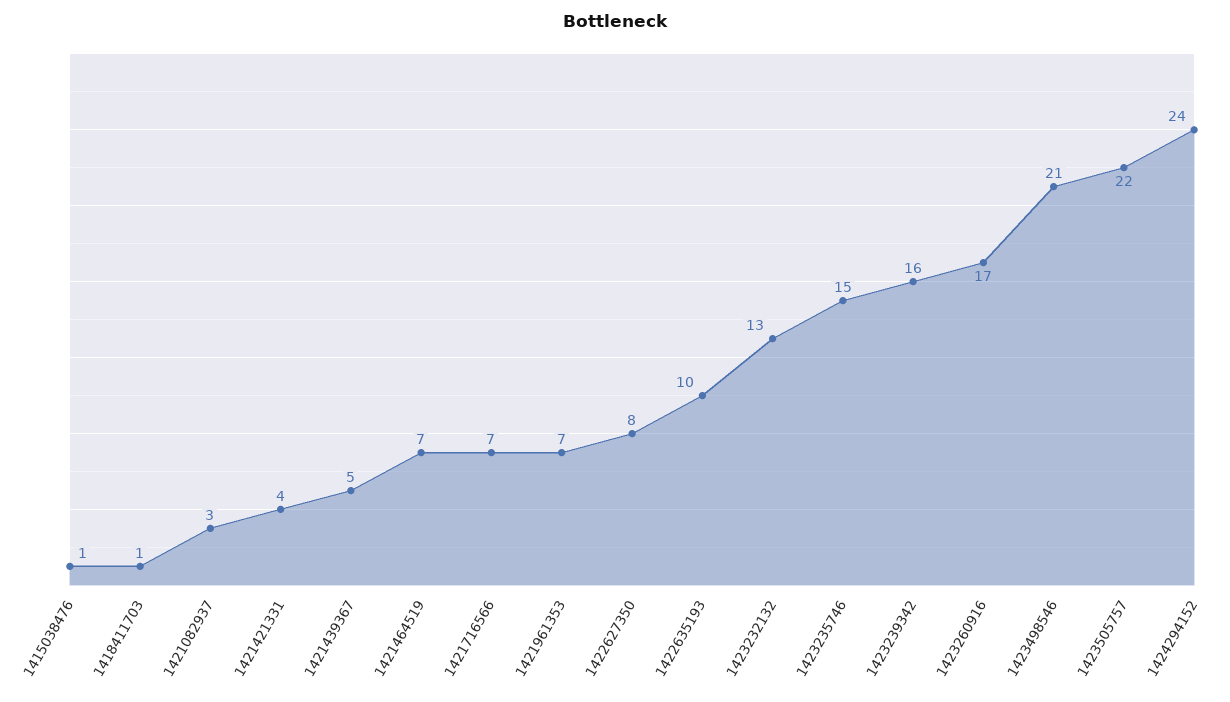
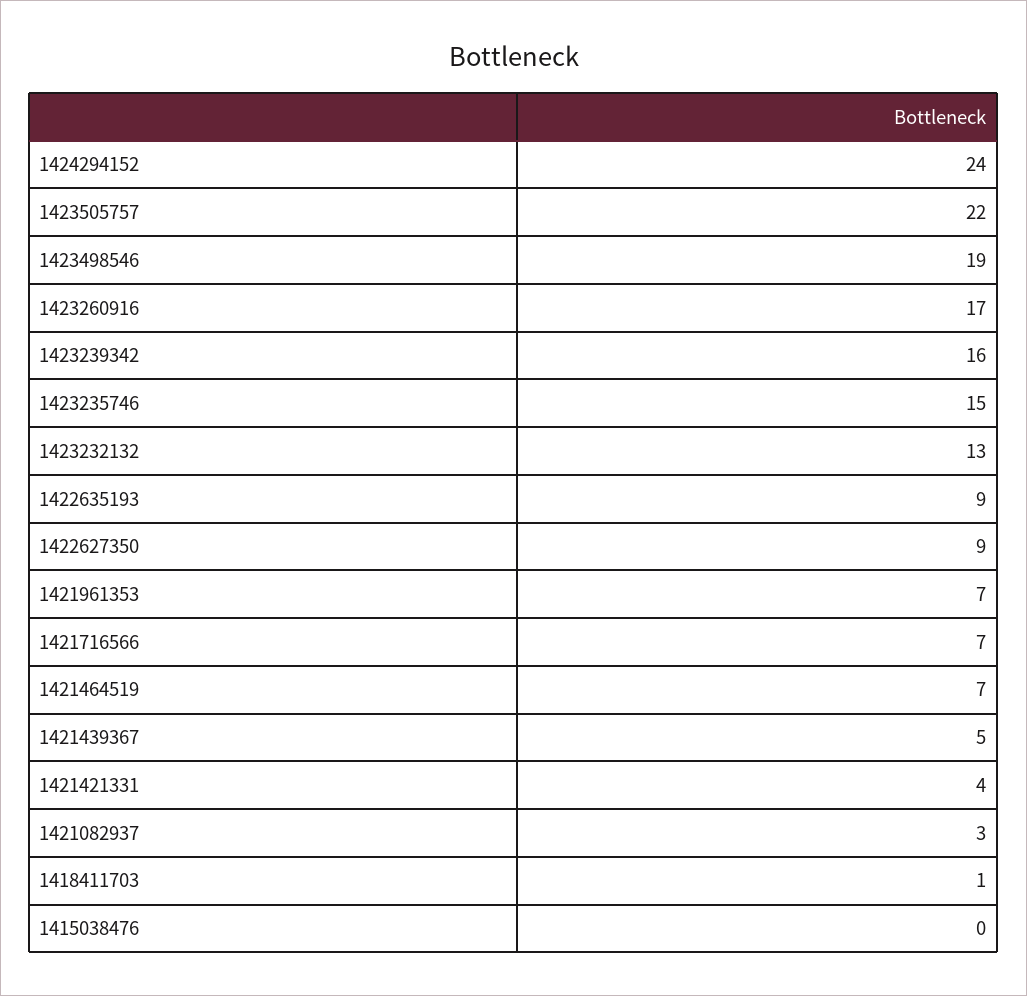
1415038476: 1 -> 0
1422627350: 8 -> 9
1422635193: 10 -> 9
1423498546: 21 -> 19

